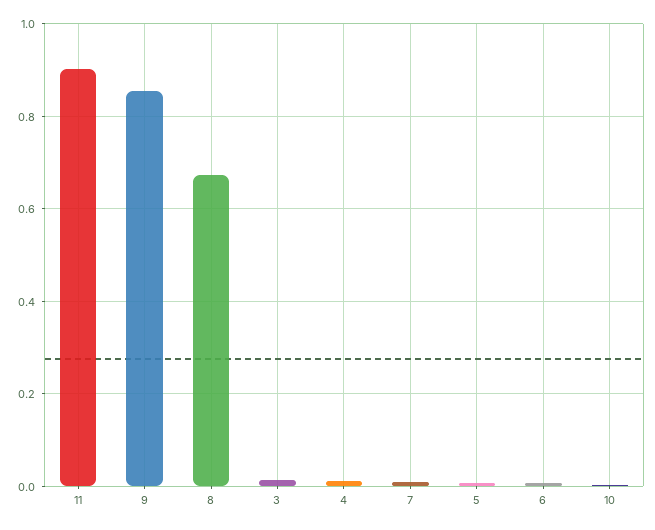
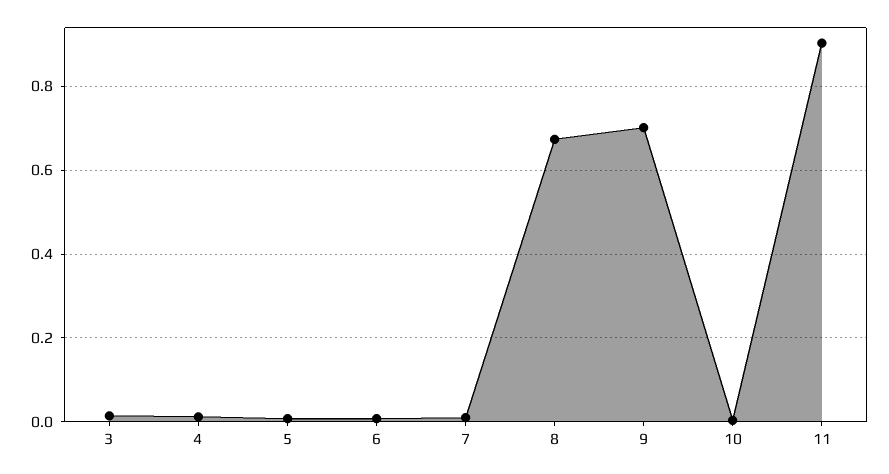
9: 0.86 -> 0.7

